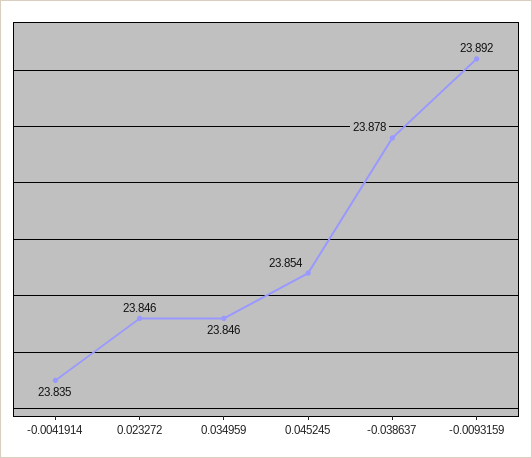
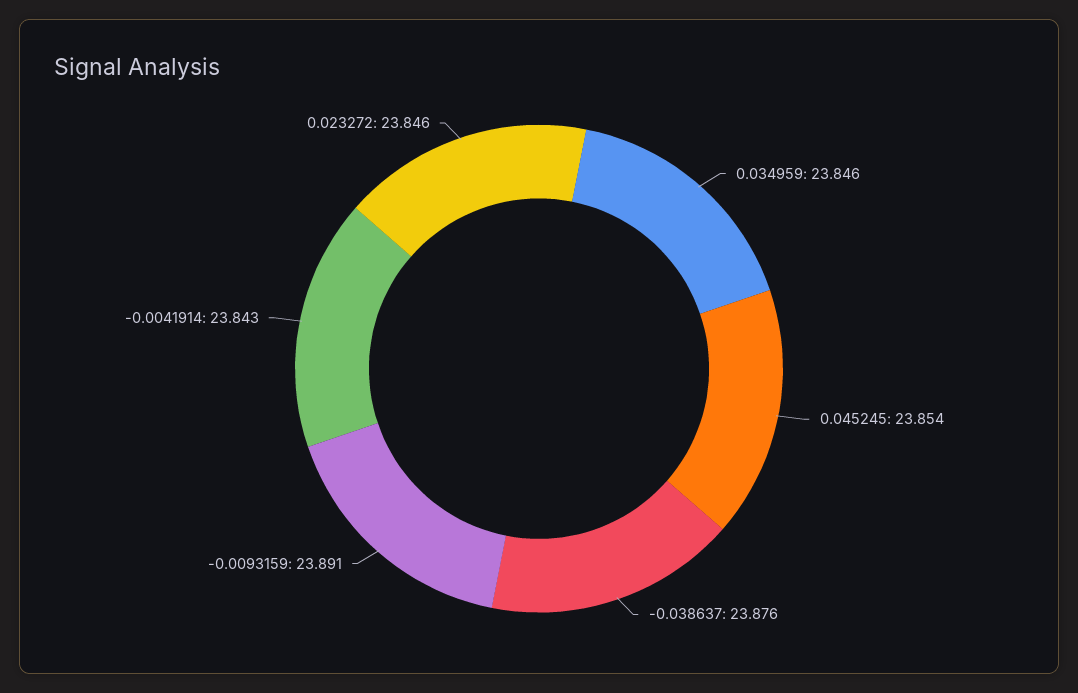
-0.0041914: 23.835 -> 23.843
-0.038637: 23.878 -> 23.876
-0.0093159: 23.892 -> 23.891

